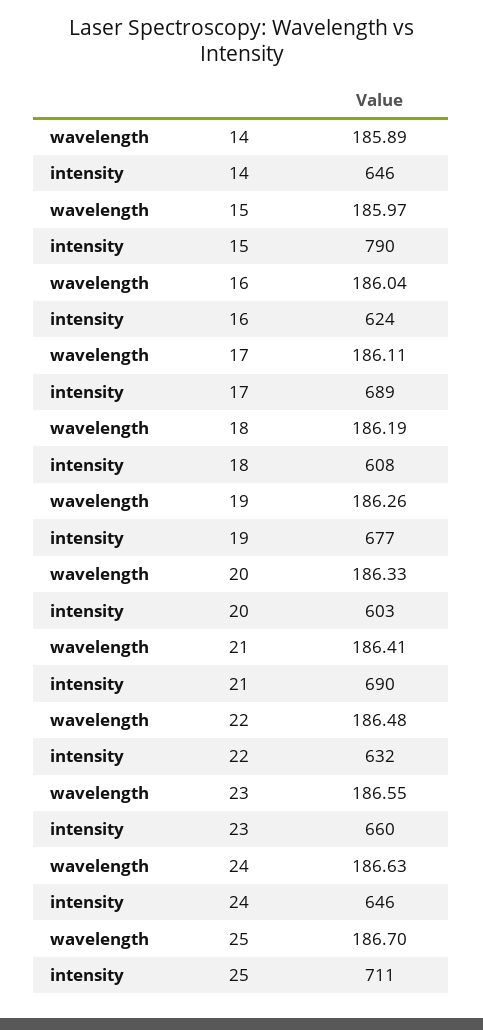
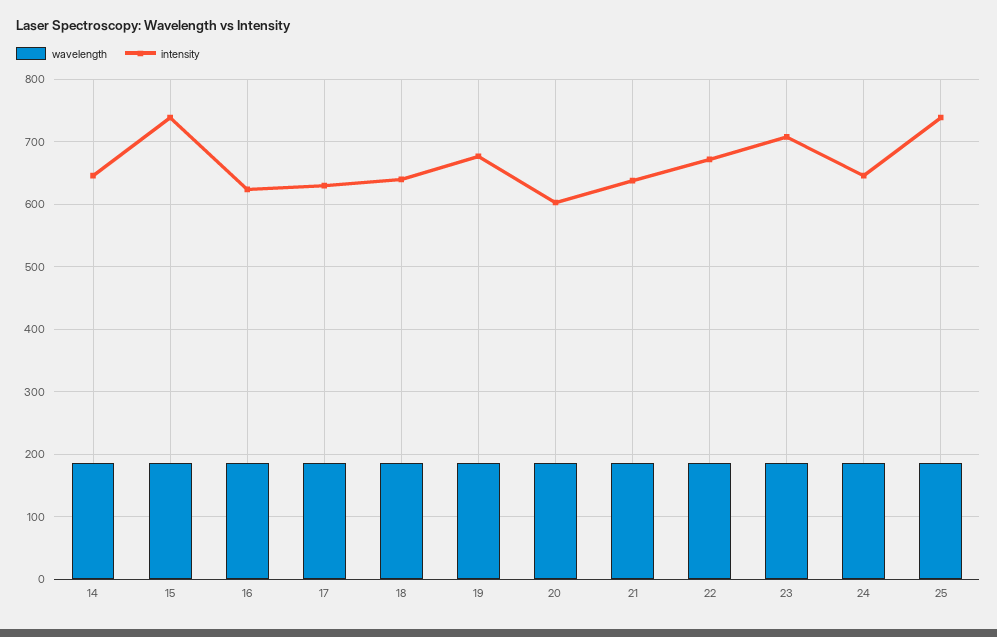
intensity, 15: 790 -> 740
intensity, 17: 689 -> 630
intensity, 18: 608 -> 640
intensity, 21: 690 -> 640
intensity, 22: 632 -> 670
intensity, 23: 660 -> 710
intensity, 25: 711 -> 740

